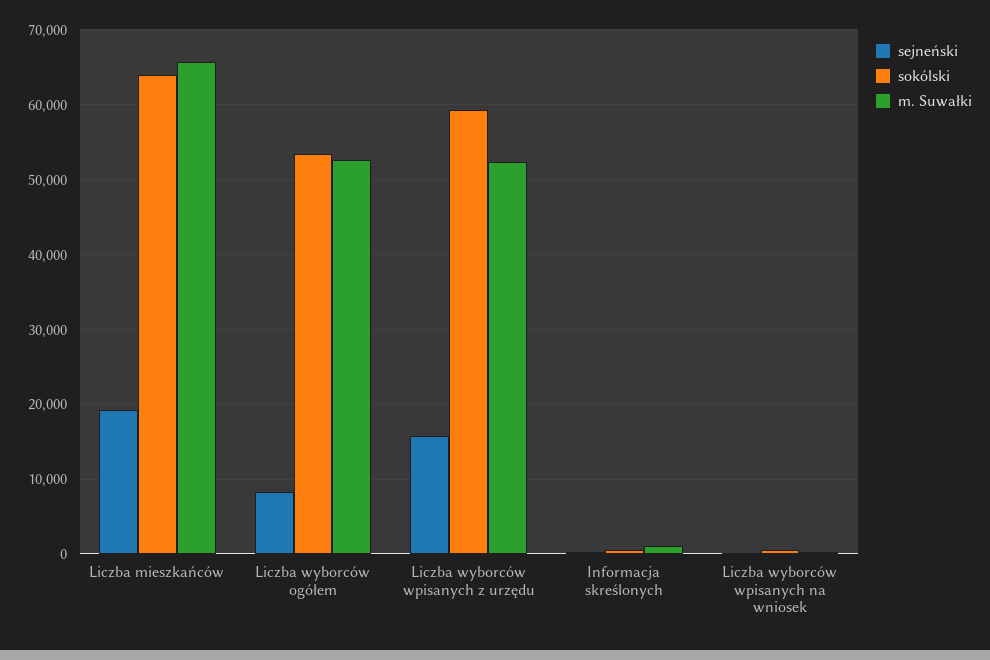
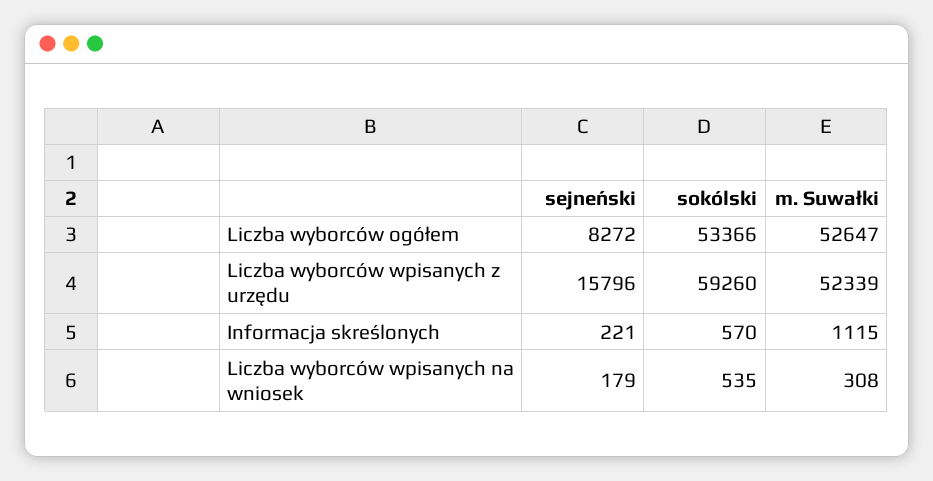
sejneński, Liczba mieszkańców: 19000 -> none
sokólski, Liczba mieszkańców: 64000 -> none
m. Suwałki, Liczba mieszkańców: 66000 -> none

